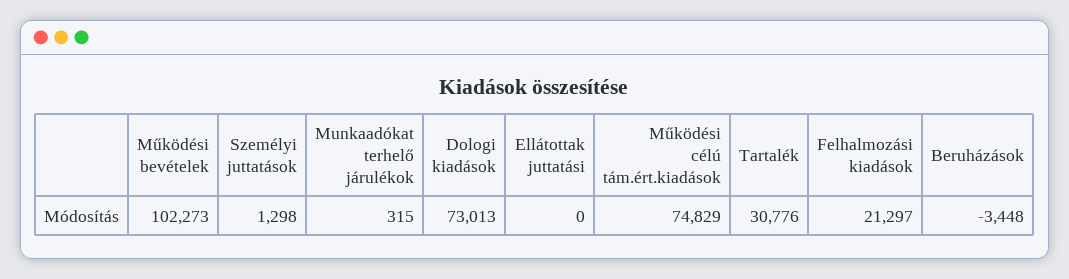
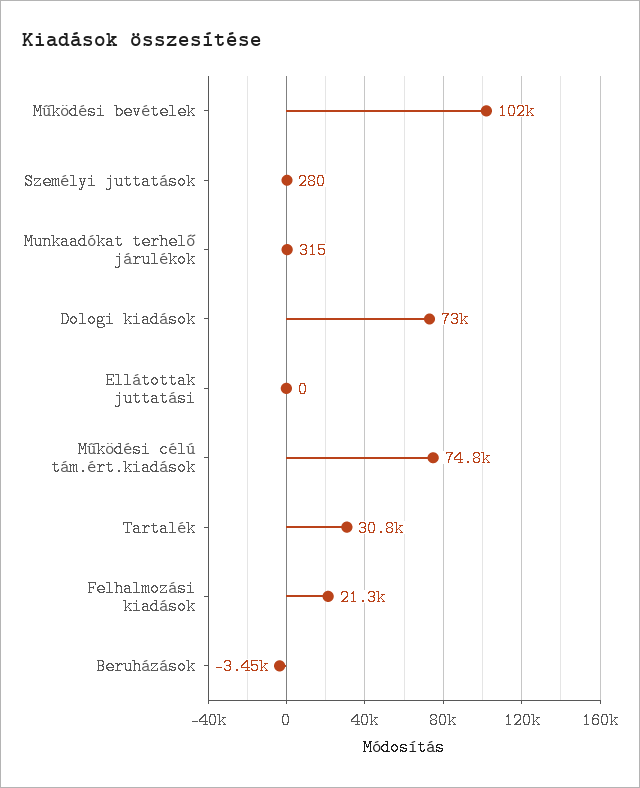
Személyi juttatások: 1298 -> 280

